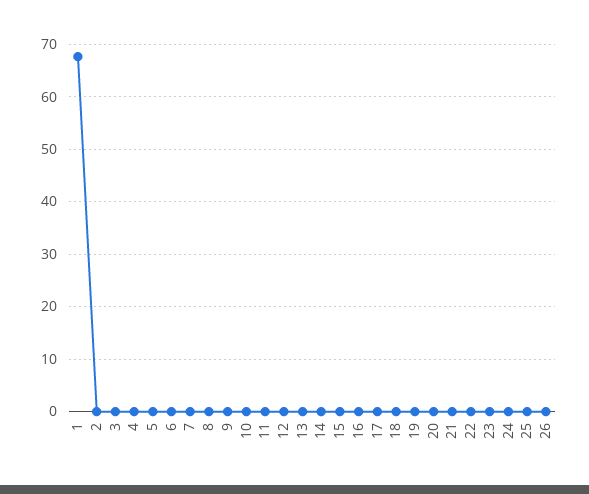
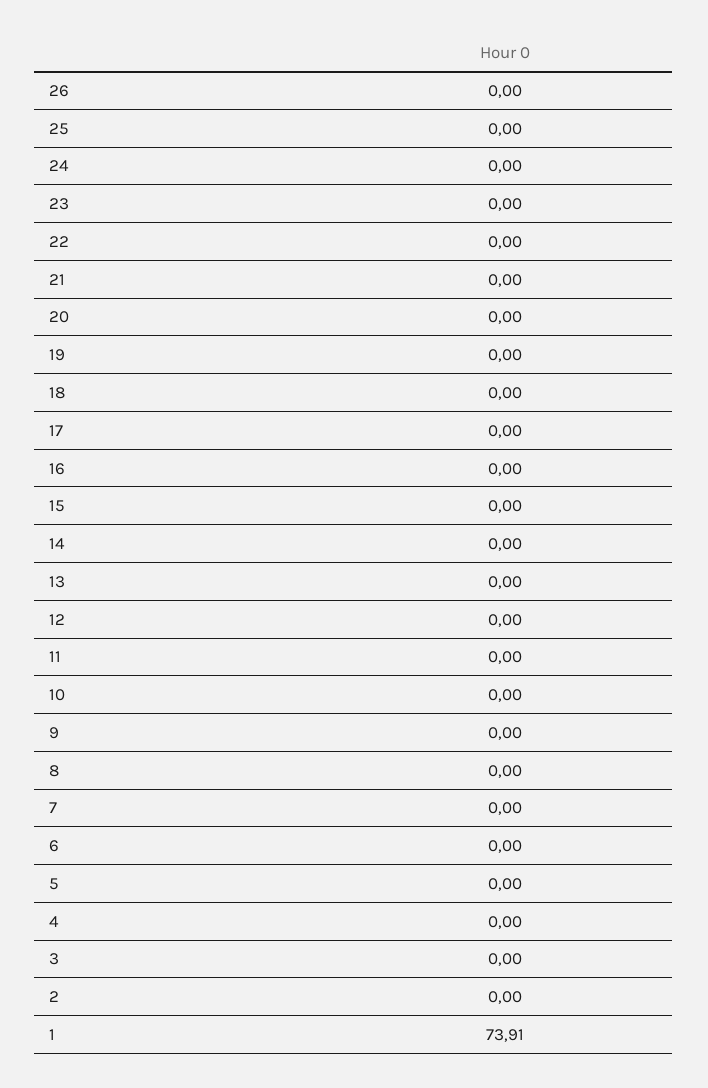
1: 68 -> 73.91

